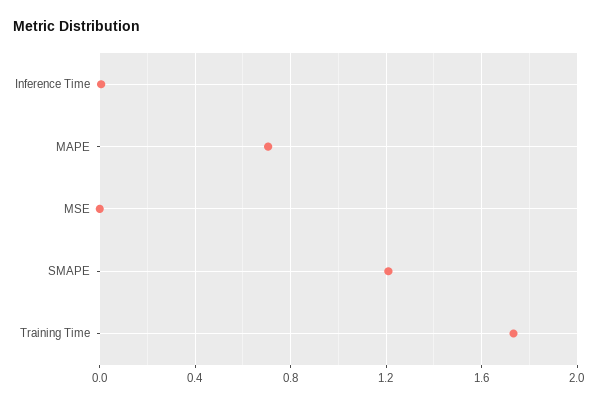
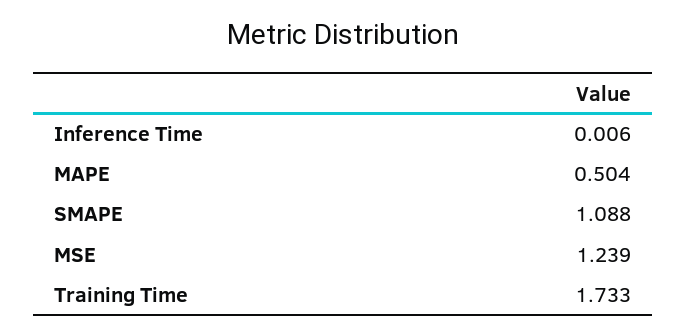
MAPE: 0.7 -> 0.504
MSE: 0 -> 1.239
SMAPE: 1.2 -> 1.088

